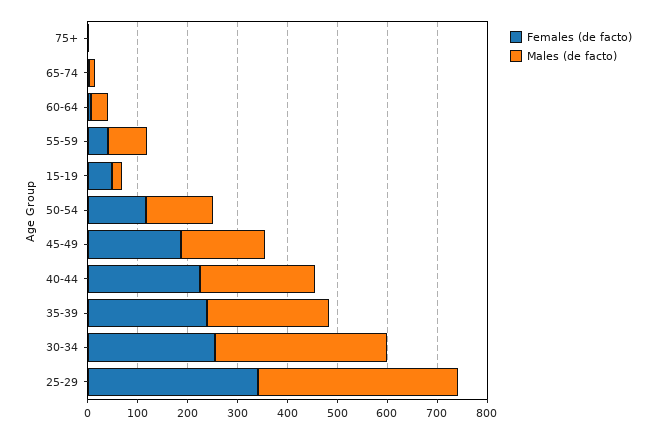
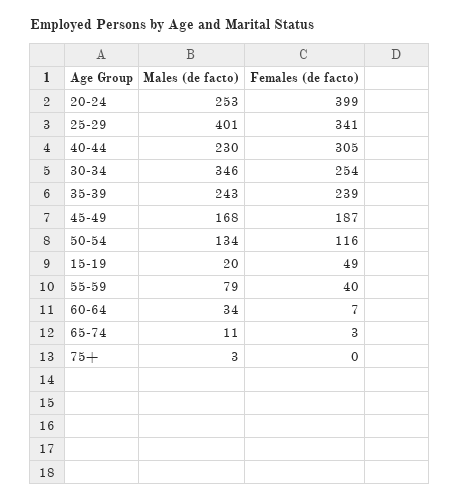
Females (de facto), 40-44: 220 -> 305
Males (de facto), 20-24: none -> 253
Females (de facto), 20-24: none -> 399

